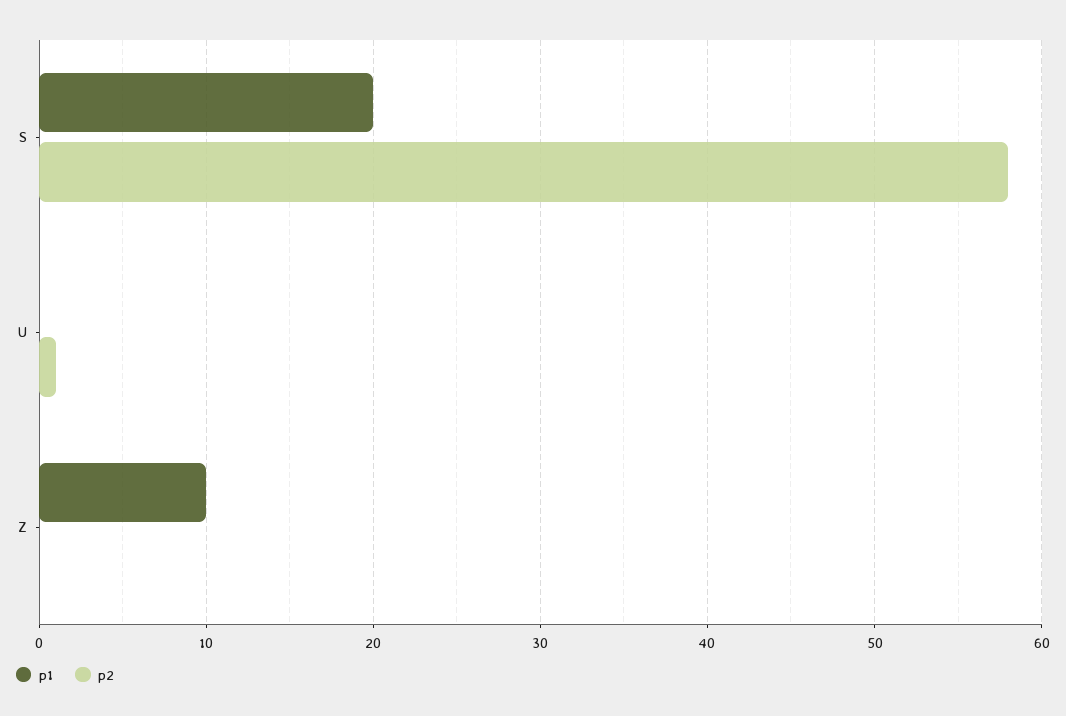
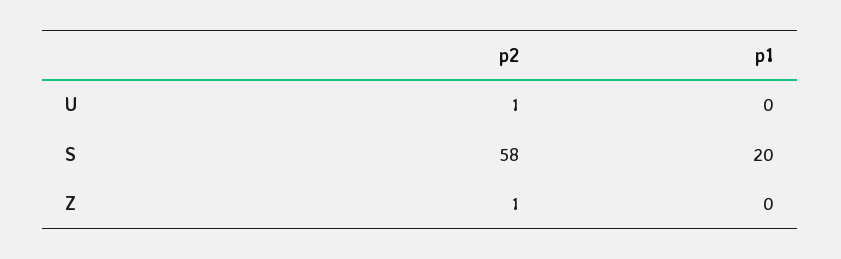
p1, Z: 10 -> 0
p2, Z: 0 -> 1

